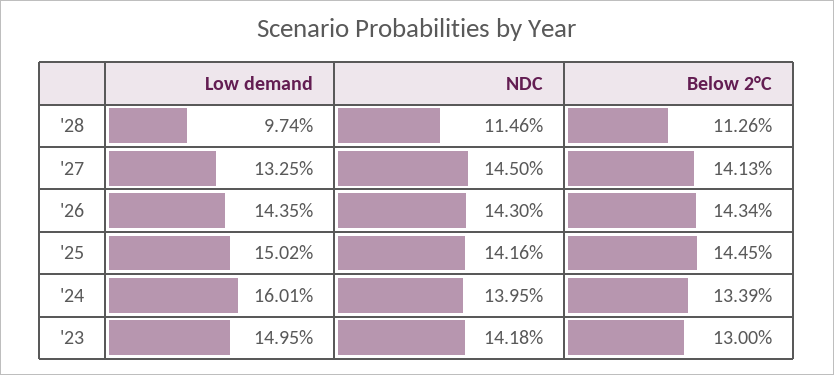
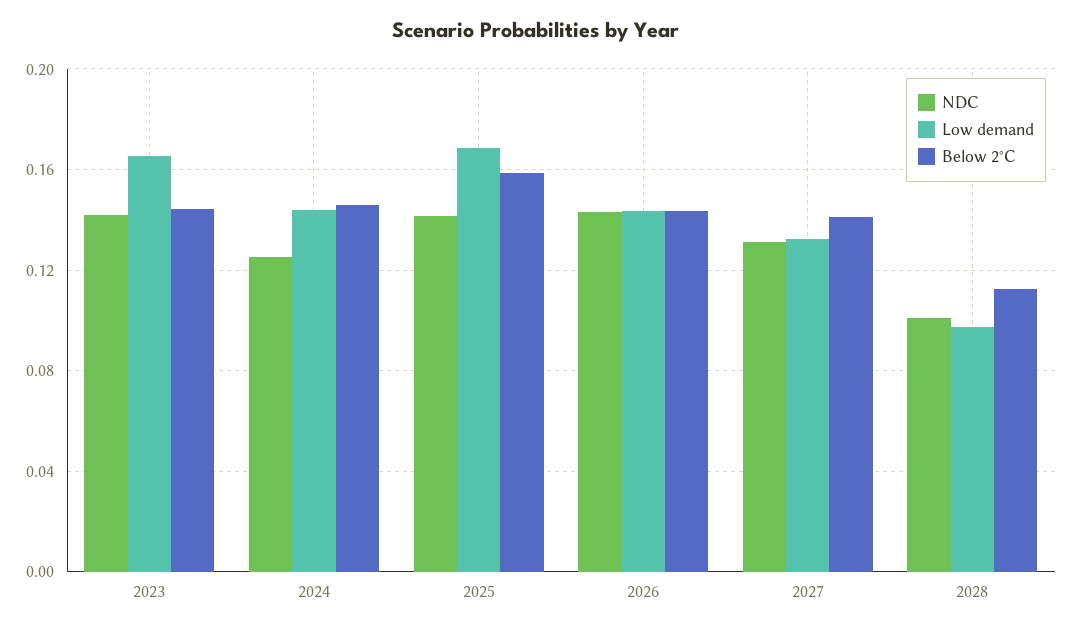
NDC, '28: 0.1146 -> 0.1
NDC, '27: 0.145 -> 0.13
Low demand, '25: 0.1502 -> 0.17
Below 2°C, '25: 0.1445 -> 0.16
Low demand, '24: 0.1601 -> 0.145
NDC, '24: 0.1395 -> 0.125
Below 2°C, '24: 0.1339 -> 0.145
Low demand, '23: 0.1495 -> 0.165
Below 2°C, '23: 0.13 -> 0.145

